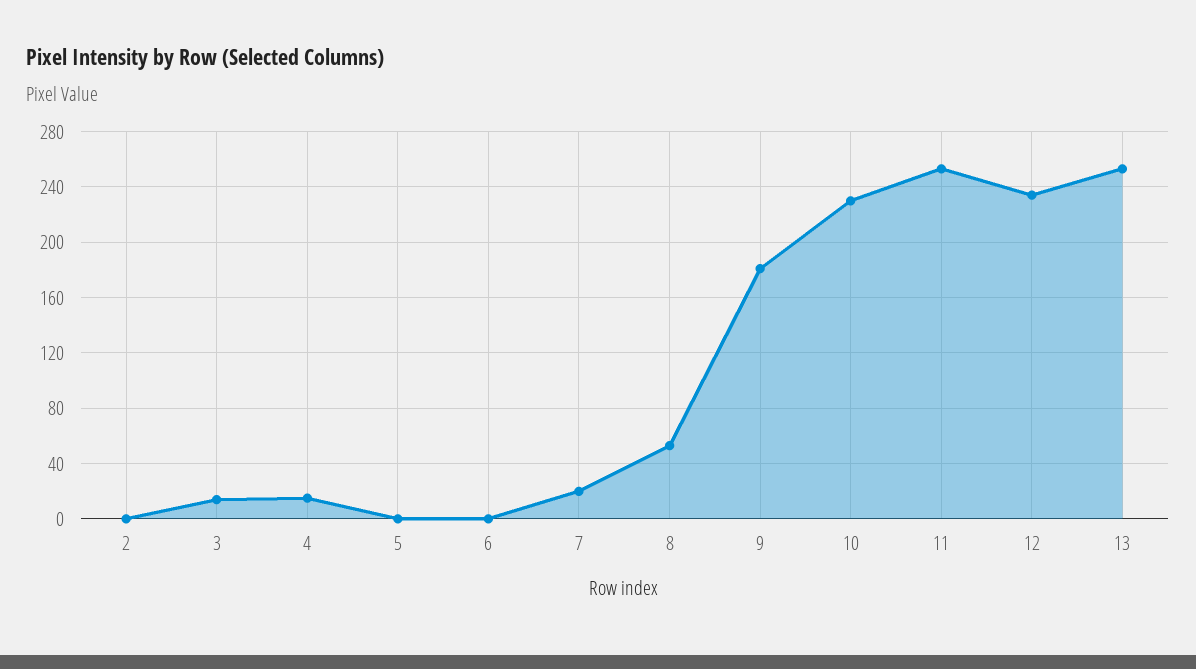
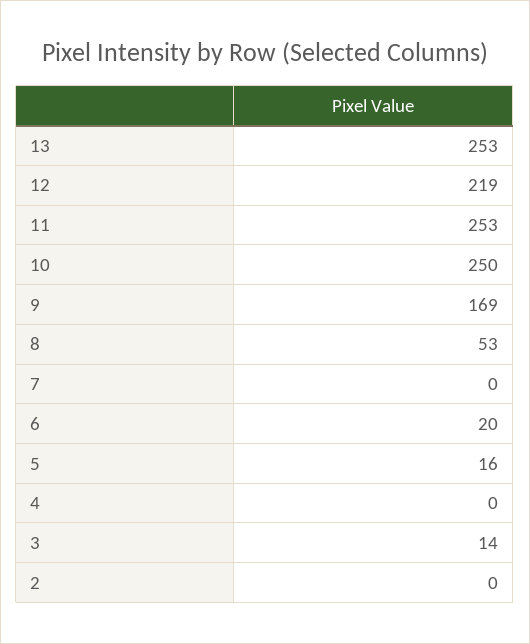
4: 15 -> 0
5: 0 -> 16
6: 0 -> 20
7: 20 -> 0
9: 180 -> 169
10: 230 -> 250
12: 235 -> 219

